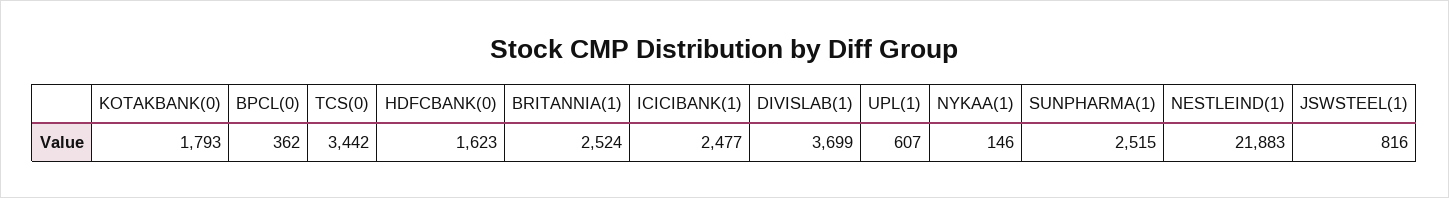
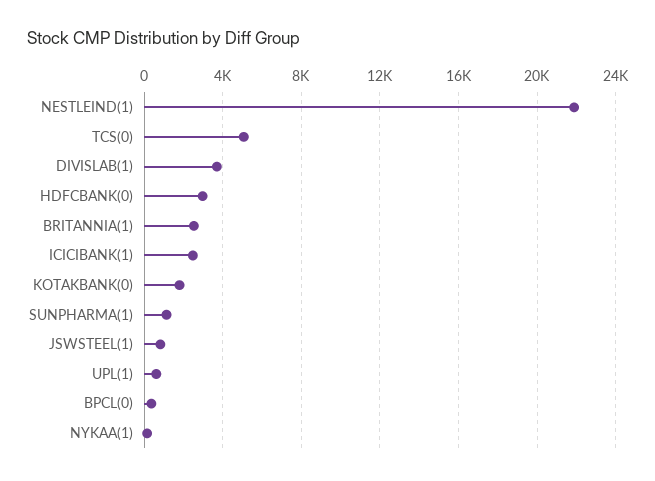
TCS(0): 3442 -> 5000
HDFCBANK(0): 1623 -> 3000
SUNPHARMA(1): 2515 -> 1000

